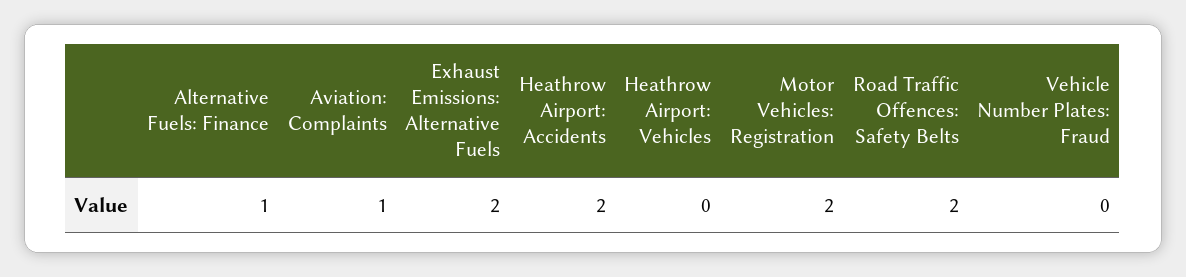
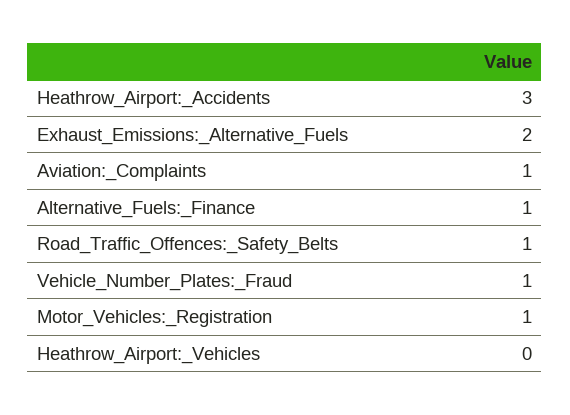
Heathrow Airport: Accidents: 2 -> 3
Motor Vehicles: Registration: 2 -> 1
Road Traffic Offences: Safety Belts: 2 -> 1
Vehicle Number Plates: Fraud: 0 -> 1

